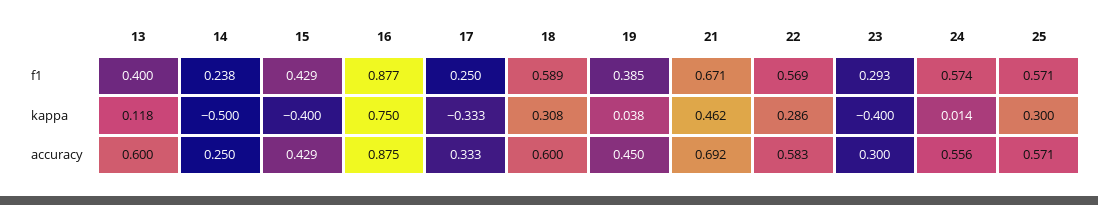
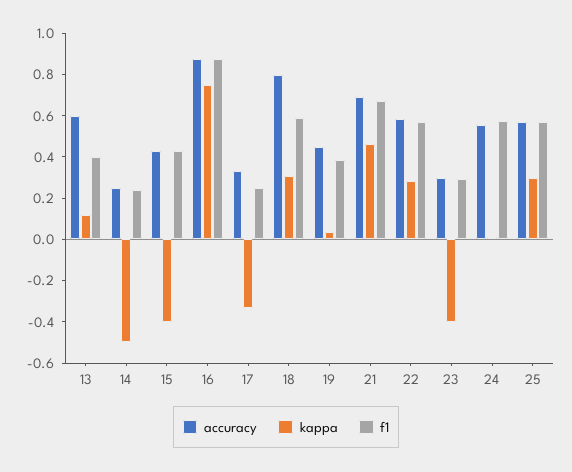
accuracy, 18: 0.6 -> 0.8

